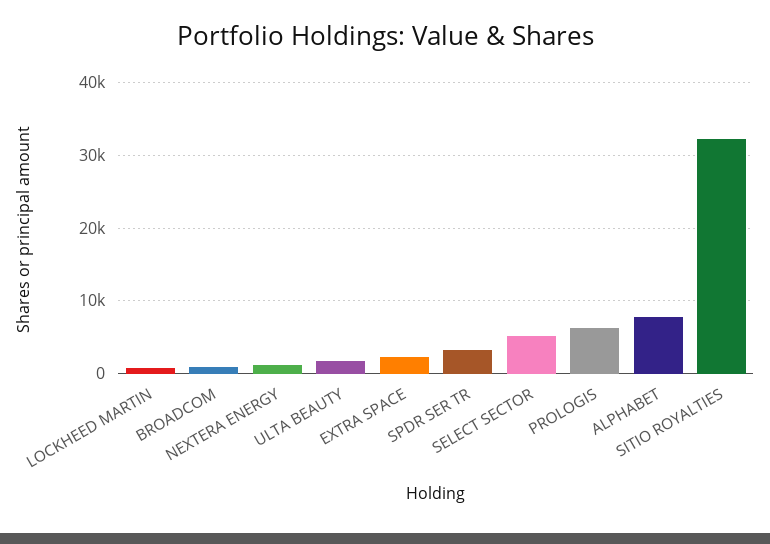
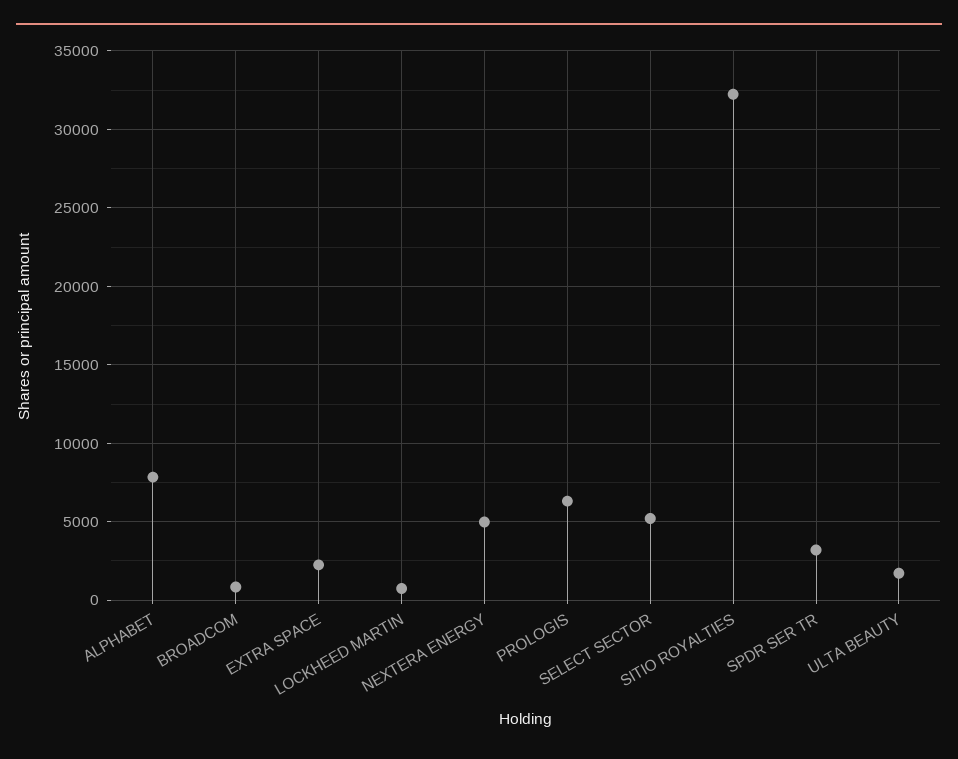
NEXTERA ENERGY: 1000 -> 5000

